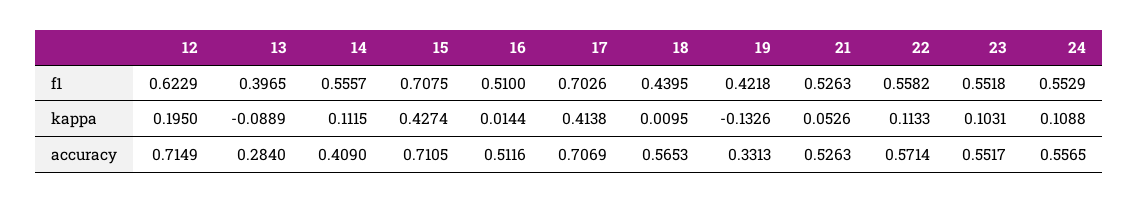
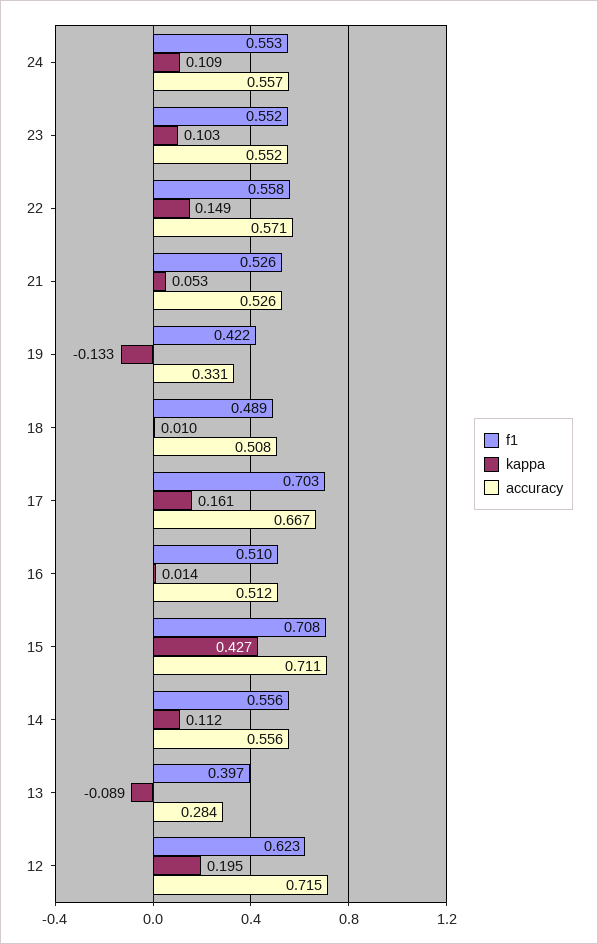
f1, 18: 0.4395 -> 0.489
kappa, 17: 0.4138 -> 0.161
kappa, 22: 0.1133 -> 0.149
accuracy, 14: 0.409 -> 0.556
accuracy, 17: 0.7069 -> 0.667
accuracy, 18: 0.5653 -> 0.508

